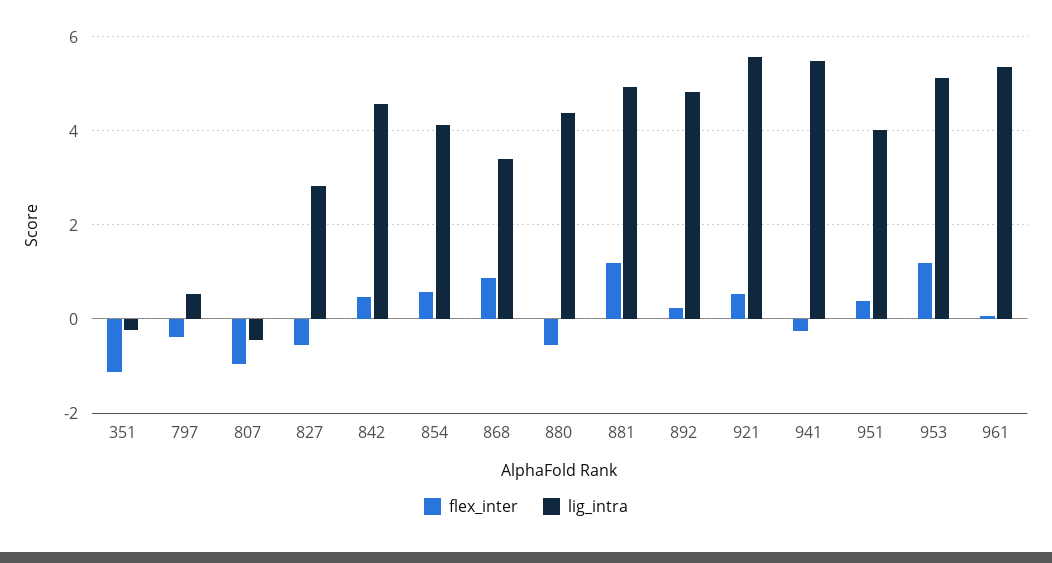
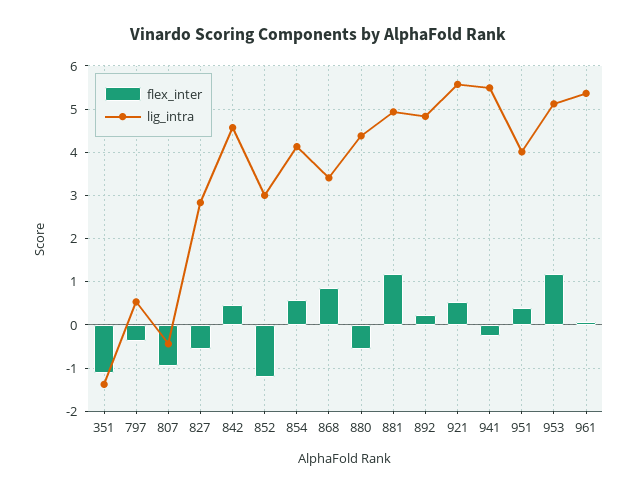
lig_intra, 351: -0.2 -> -1.4
flex_inter, 852: none -> -1.2
lig_intra, 852: none -> 3

